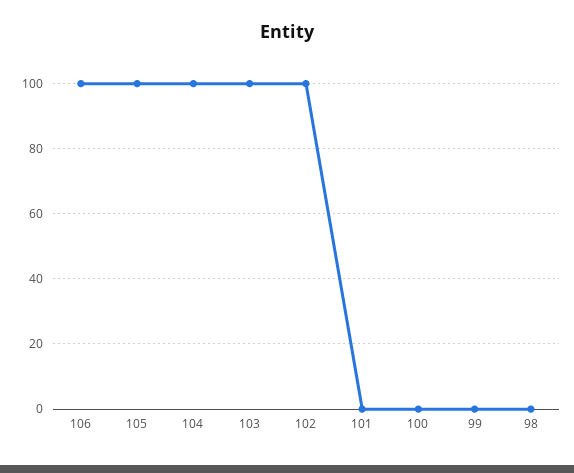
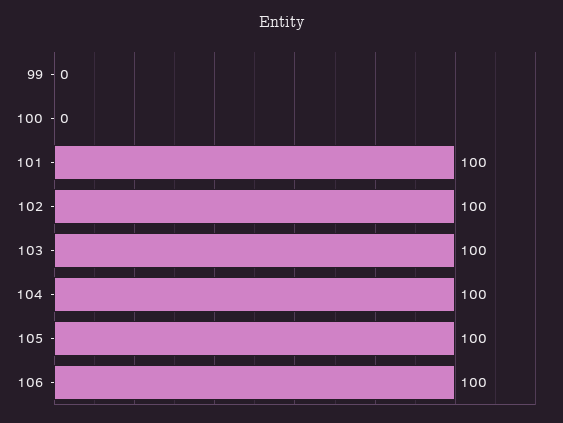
101: 0 -> 100
98: 0 -> none

